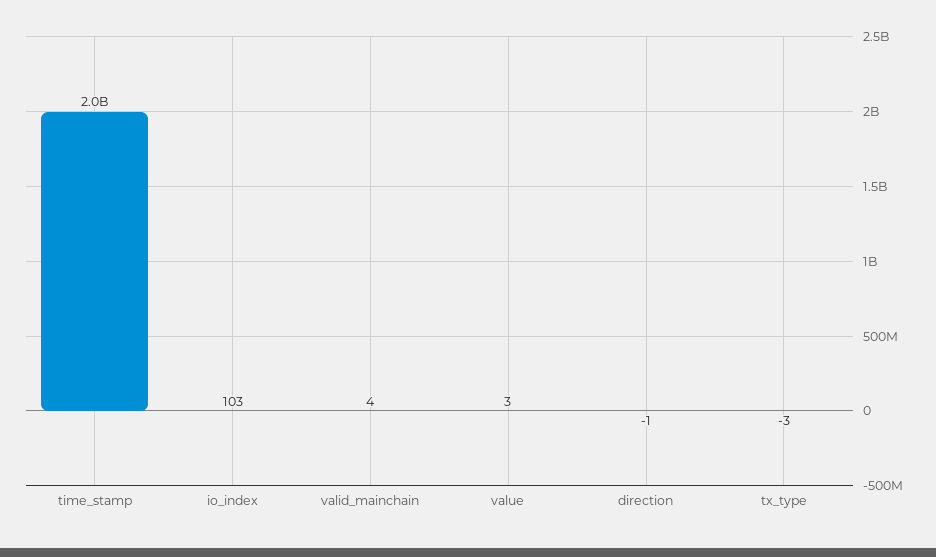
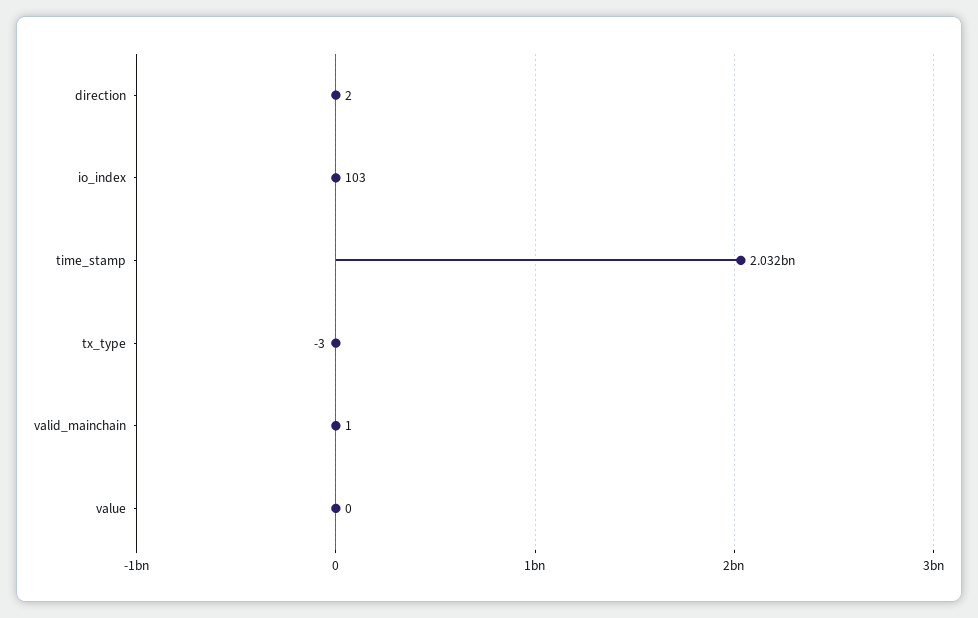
valid_mainchain: 4 -> 1
value: 3 -> 0
direction: -1 -> 2

